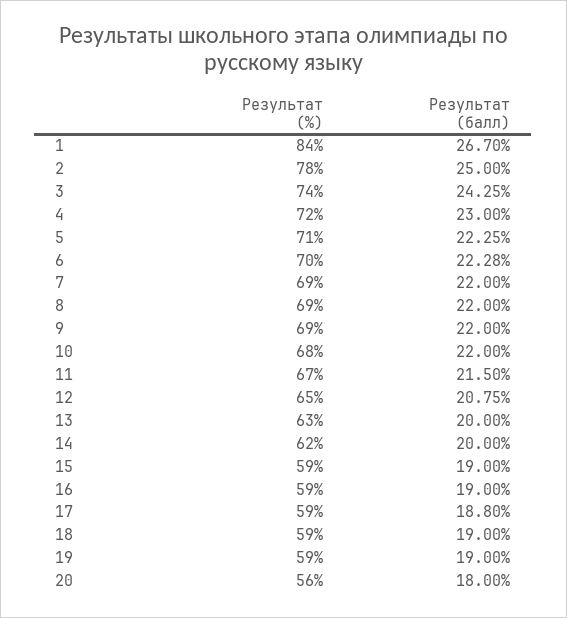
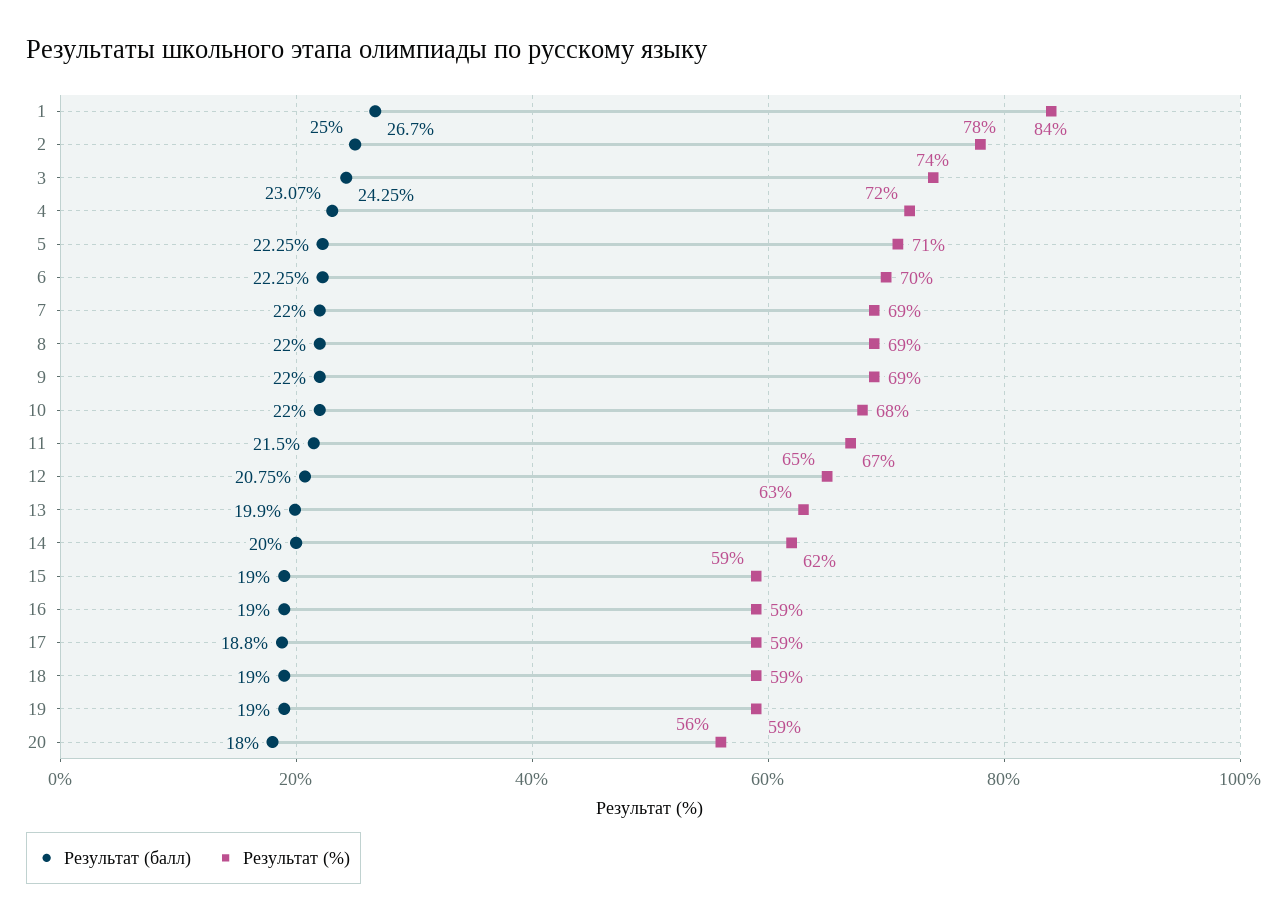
Результат (балл), 4: 23 -> 23.07
Результат (балл), 6: 22.28 -> 22.25
Результат (балл), 13: 20 -> 19.9

